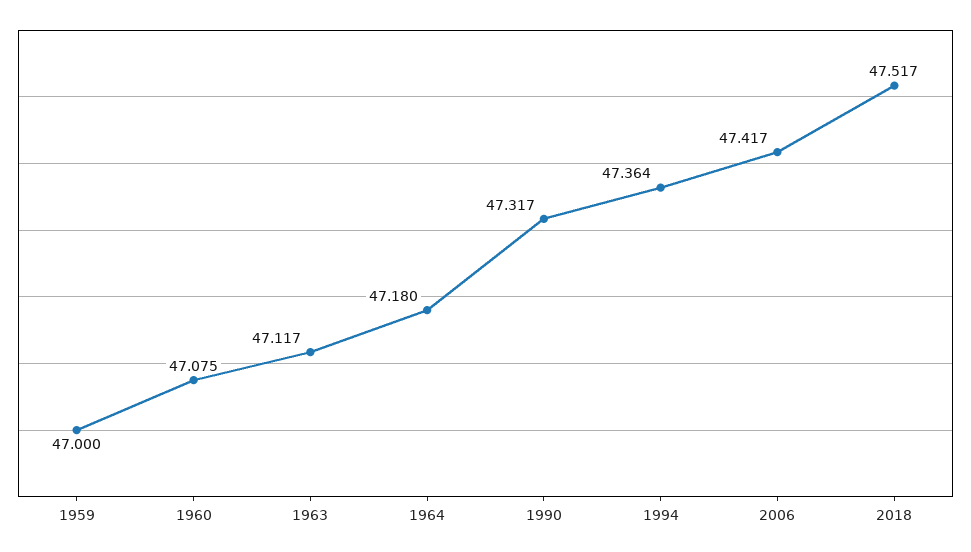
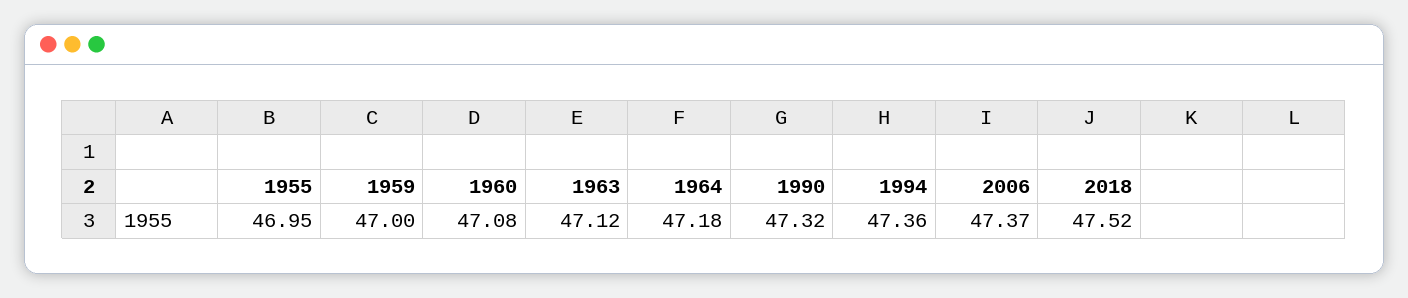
2006: 47.417 -> 47.37
1955: none -> 46.95

